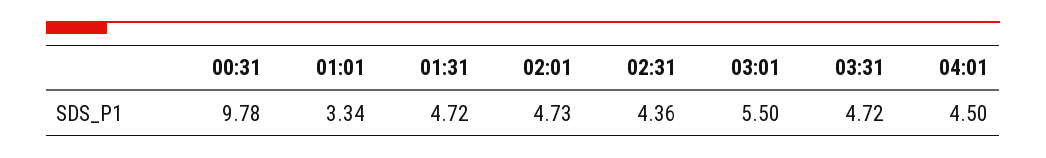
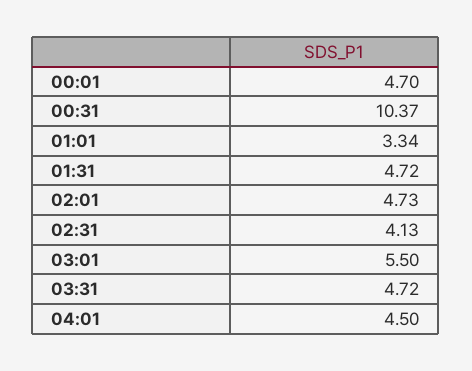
00:31: 9.78 -> 10.37
02:31: 4.36 -> 4.13
00:01: none -> 4.7

